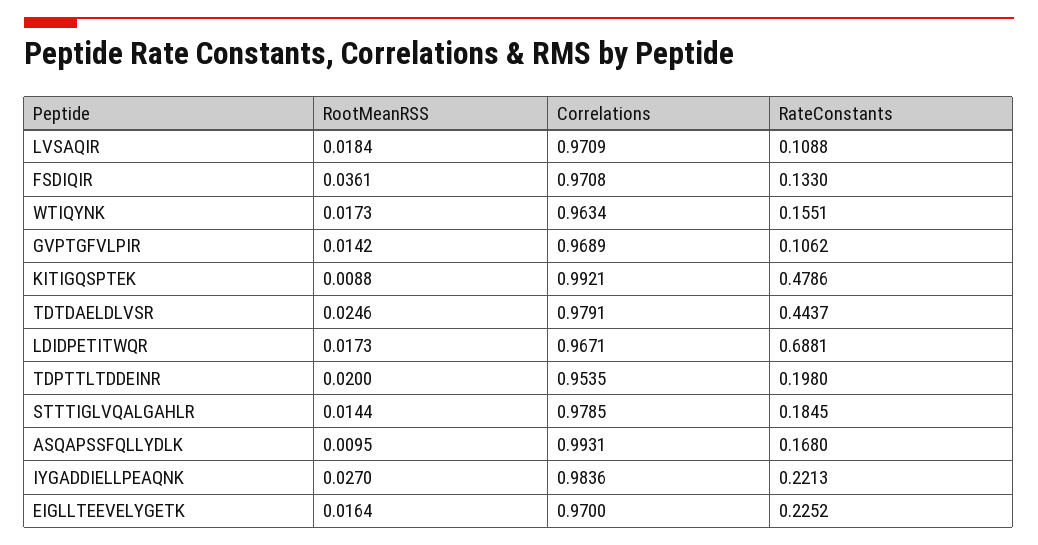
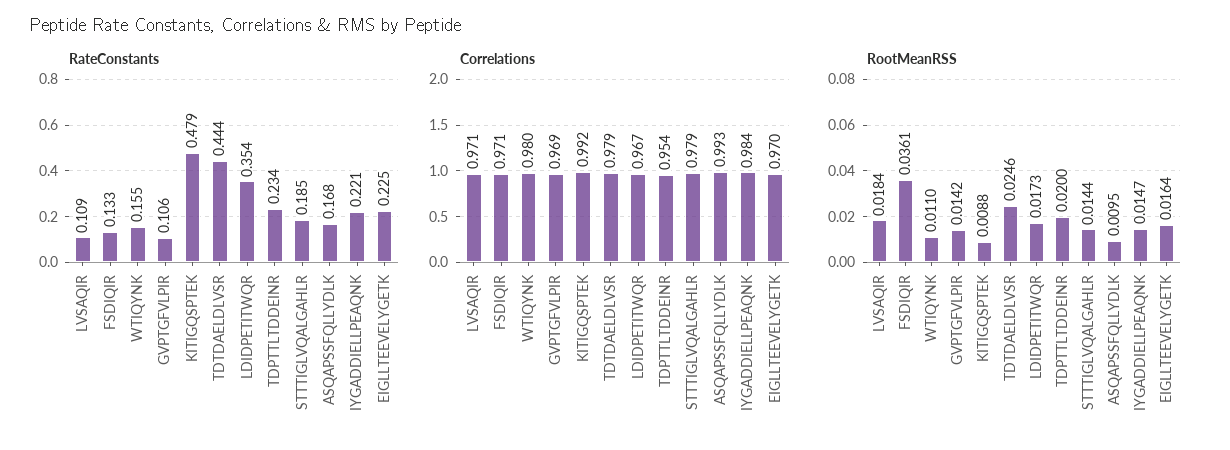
RootMeanRSS, WTIQYNK: 0.0173 -> 0.011
Correlations, WTIQYNK: 0.9634 -> 0.98
RateConstants, LDIDPETITWQR: 0.6881 -> 0.354
RateConstants, TDPTTLTDDEINR: 0.198 -> 0.234
RootMeanRSS, IYGADDIELLPEAQNK: 0.027 -> 0.0147

